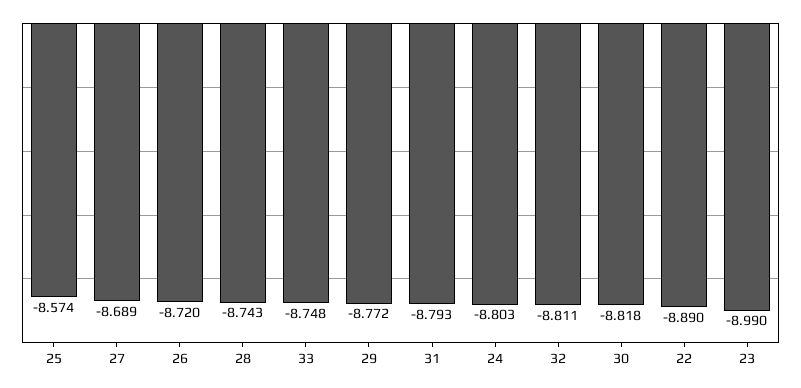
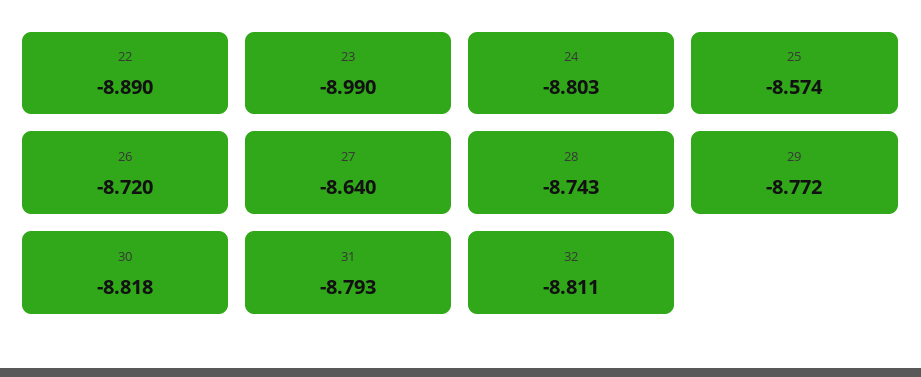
27: -8.689 -> -8.64
33: -8.748 -> none

